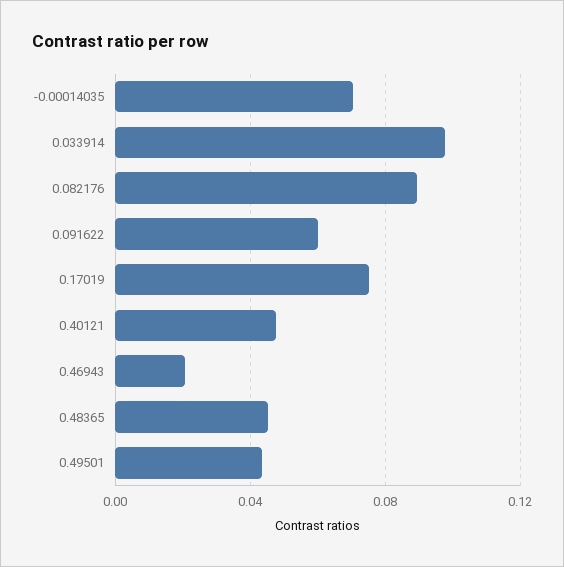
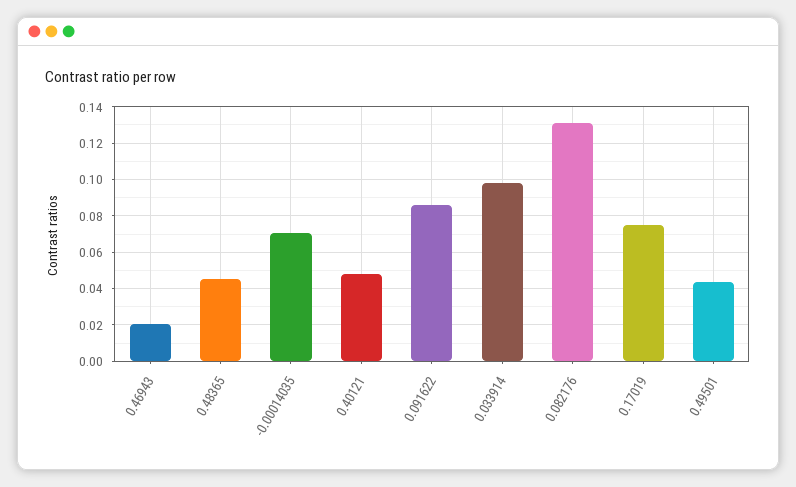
0.082176: 0.09 -> 0.13
0.091622: 0.06 -> 0.085

